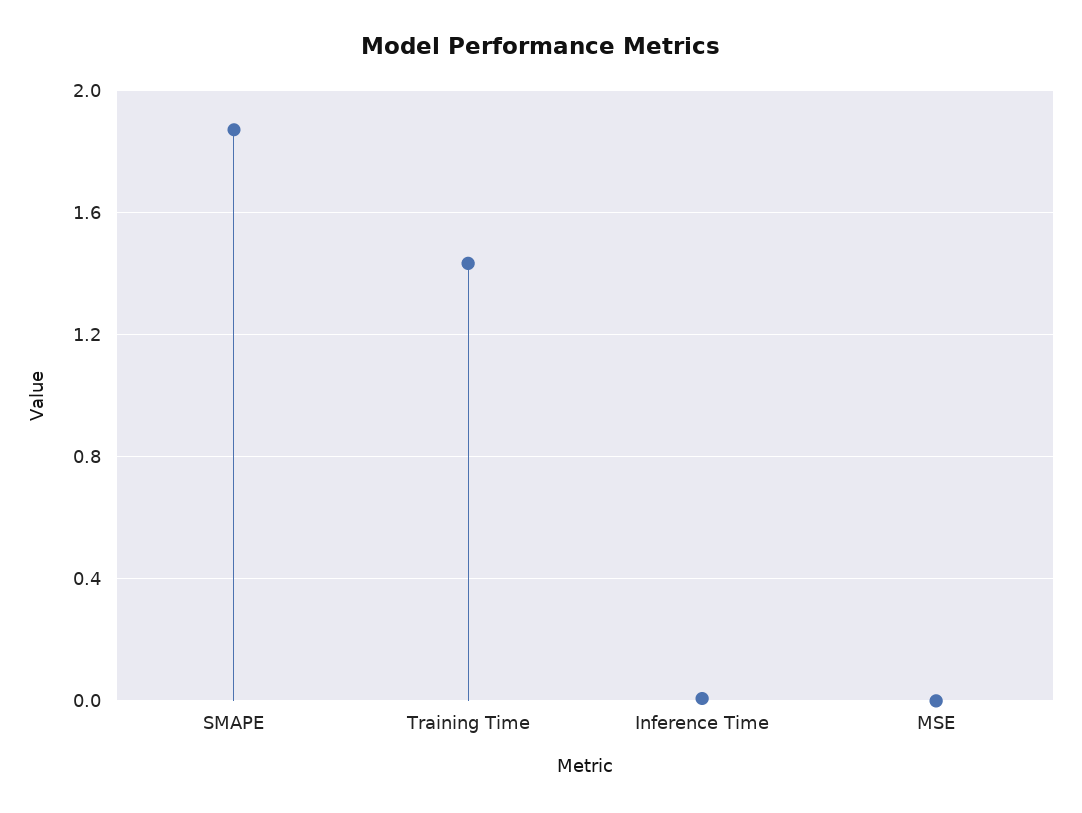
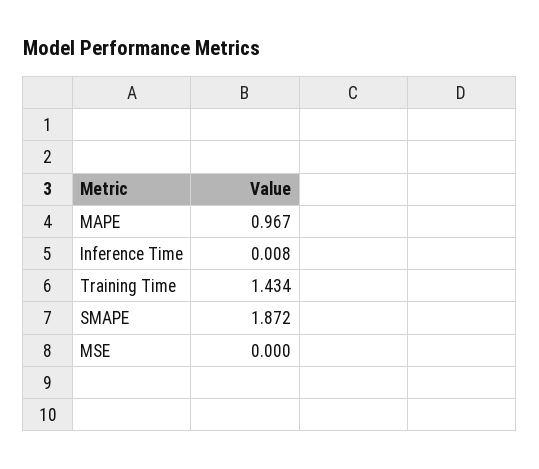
MAPE: none -> 0.967

